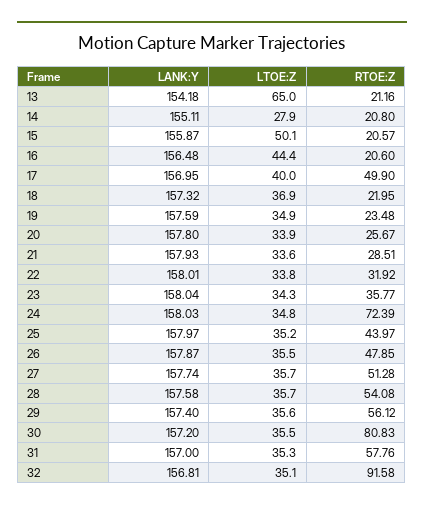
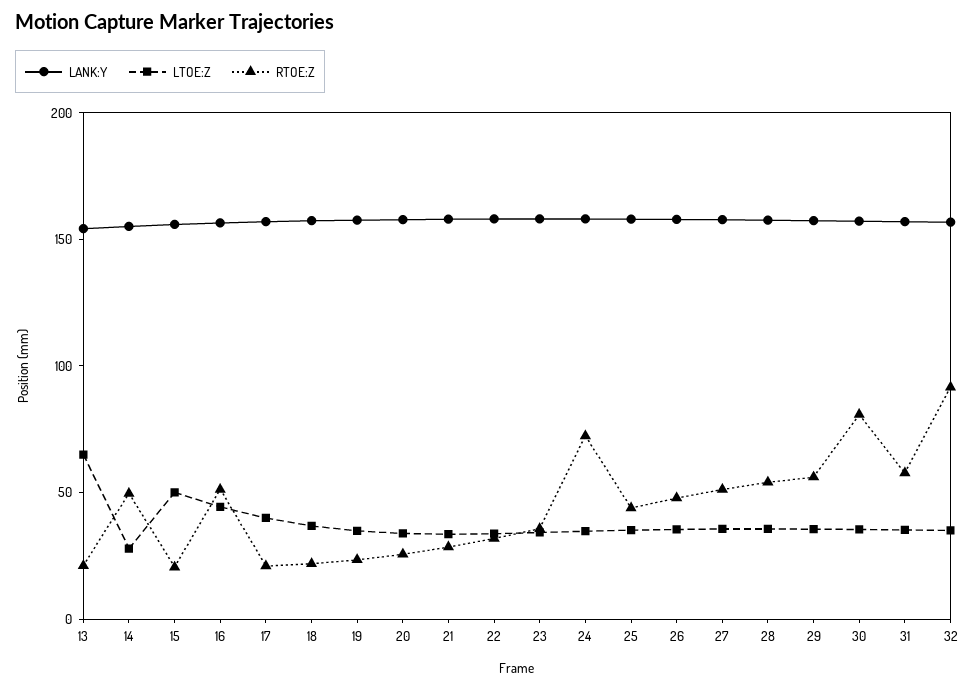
RTOE:Z, 14: 20.8 -> 50
RTOE:Z, 16: 20.6 -> 50
RTOE:Z, 17: 49.9 -> 20

